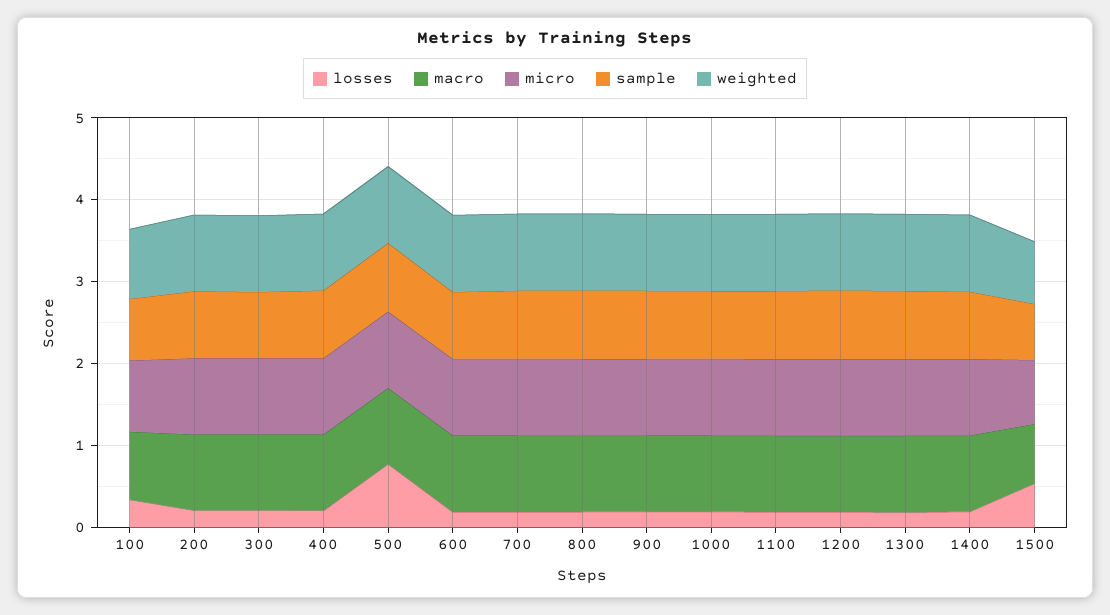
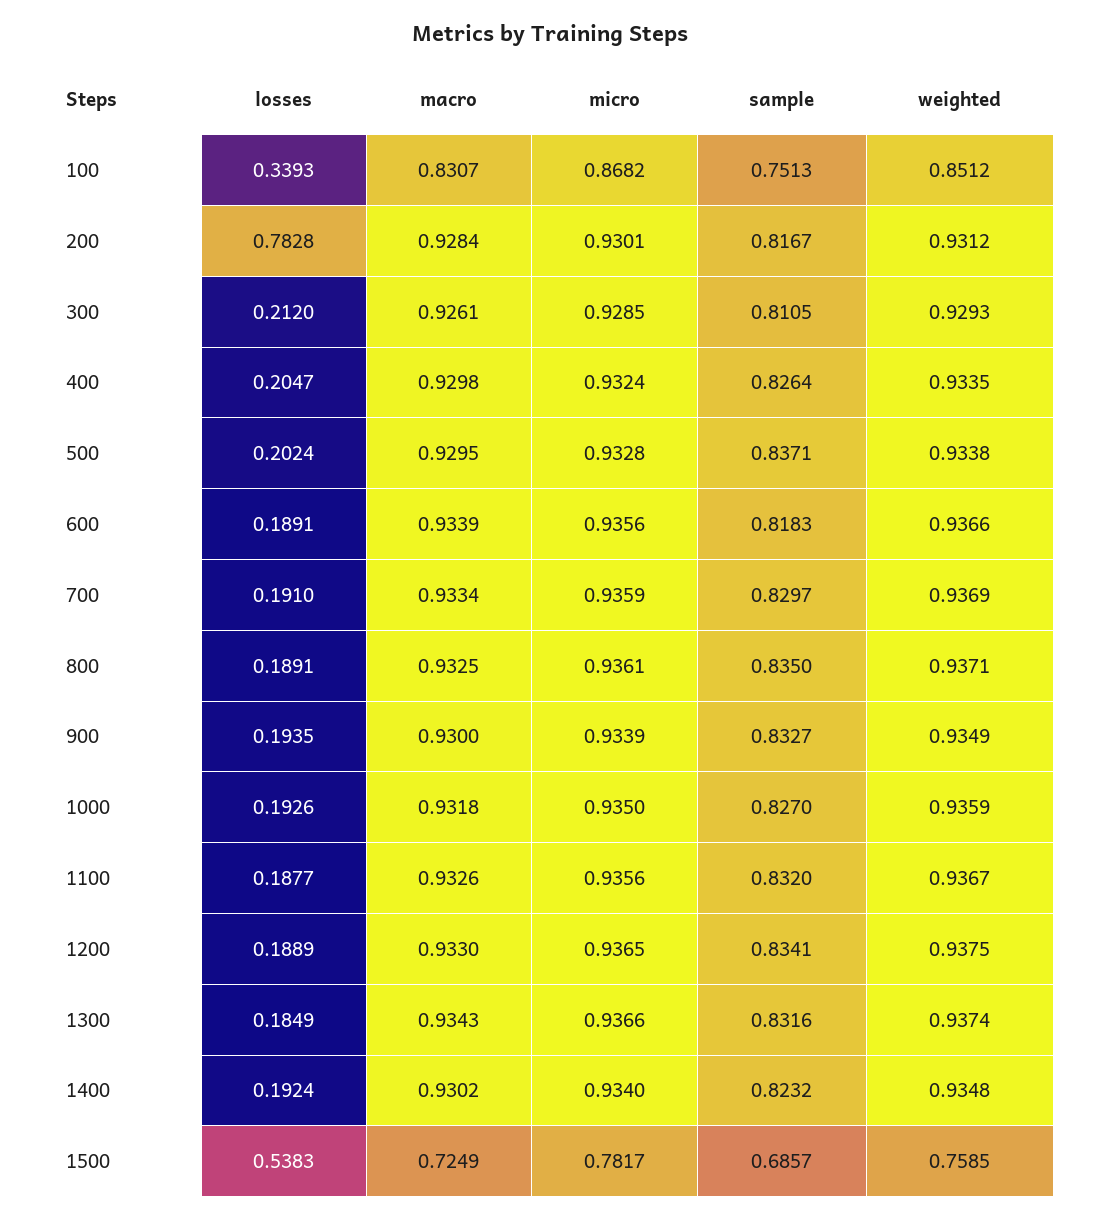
losses, 200: 0.2 -> 0.7828
losses, 500: 0.8 -> 0.2024

